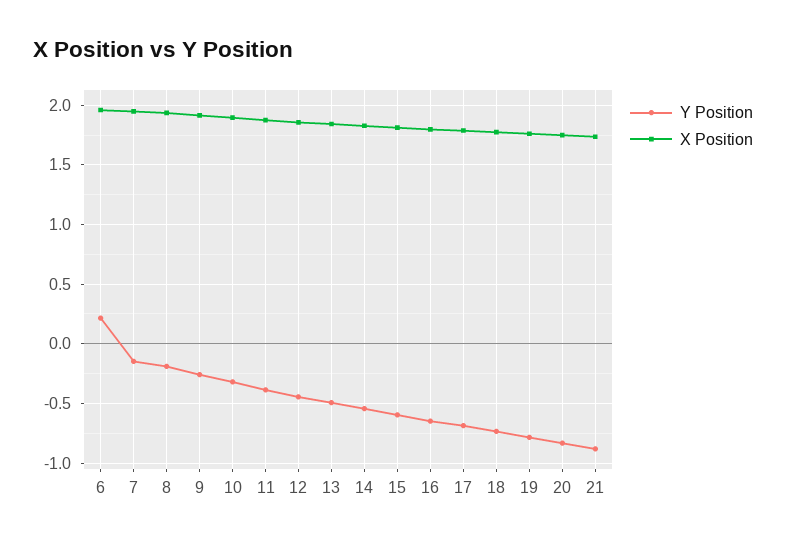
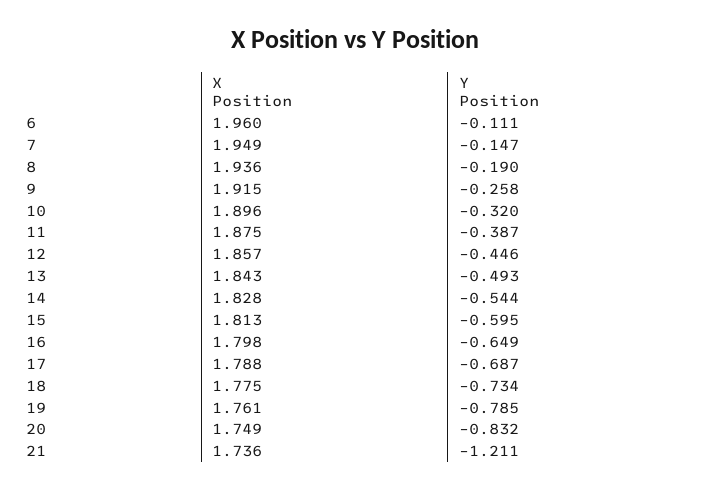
Y Position, 6: 0.2 -> -0.111
Y Position, 21: -0.9 -> -1.211

